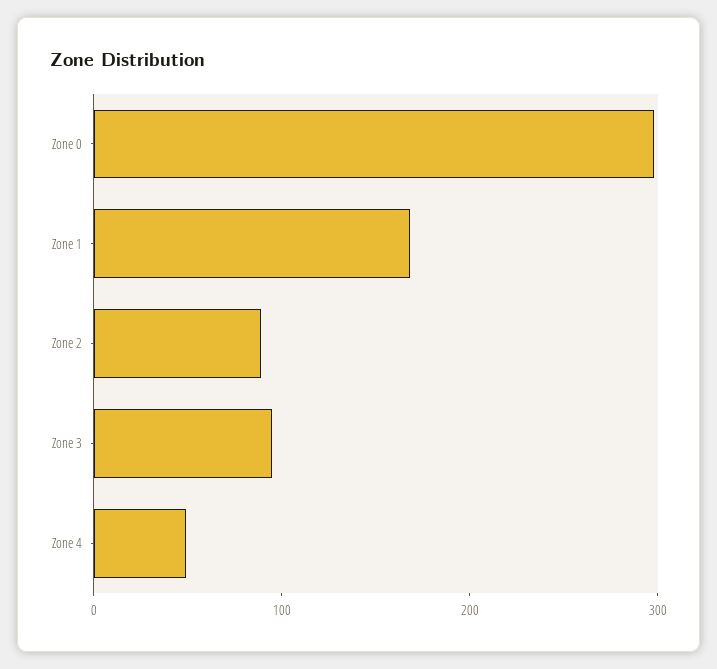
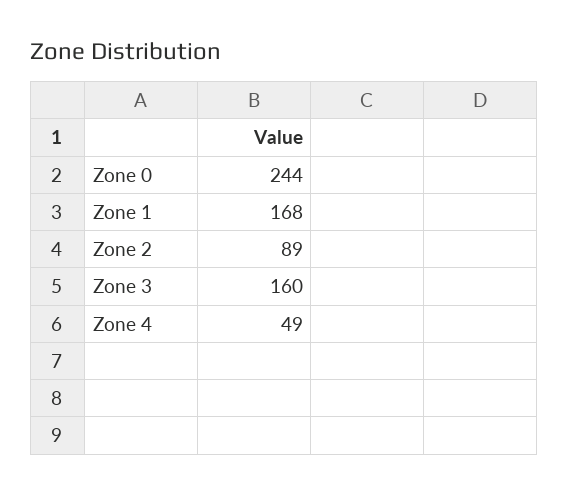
Zone 0: 300 -> 244
Zone 3: 100 -> 160

